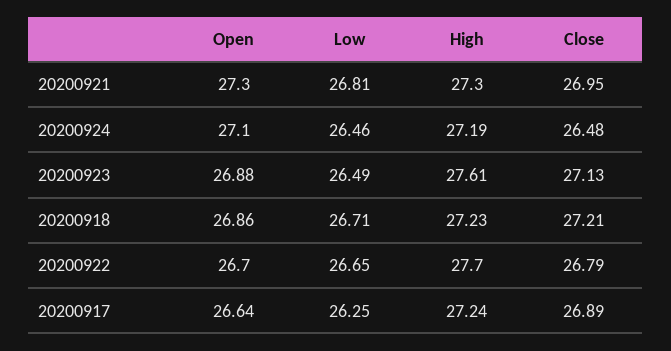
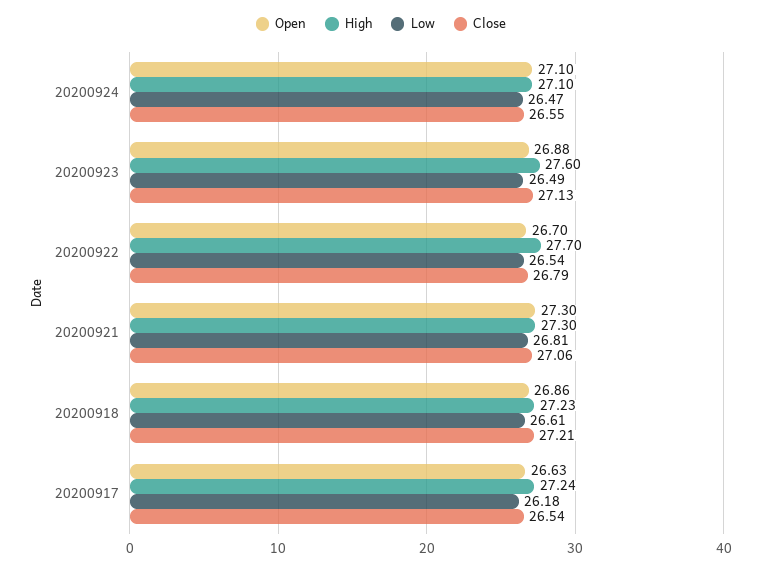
Close, 20200921: 26.95 -> 27.06
Low, 20200924: 26.46 -> 26.47
High, 20200924: 27.19 -> 27.1
Close, 20200924: 26.48 -> 26.55
High, 20200923: 27.61 -> 27.6
Low, 20200918: 26.71 -> 26.61
Low, 20200922: 26.65 -> 26.54
Open, 20200917: 26.64 -> 26.63
Low, 20200917: 26.25 -> 26.18
Close, 20200917: 26.89 -> 26.54

